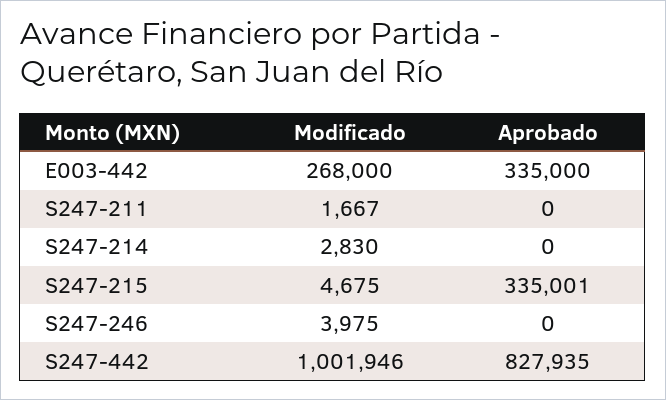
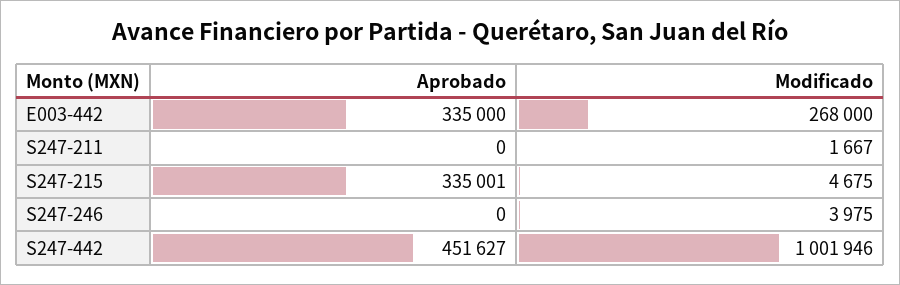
Modificado, S247-214: 2830 -> none
Aprobado, S247-214: 0 -> none
Aprobado, S247-442: 827935 -> 451627

